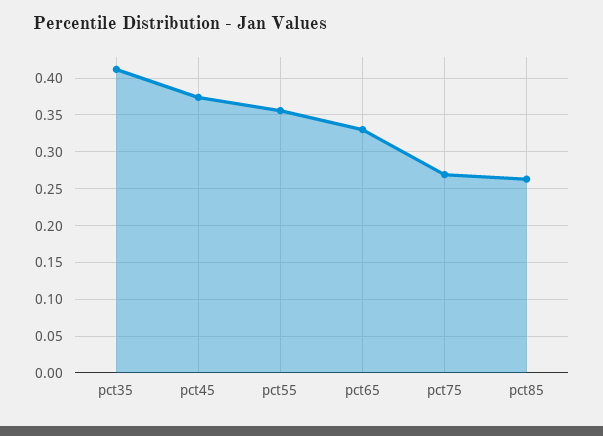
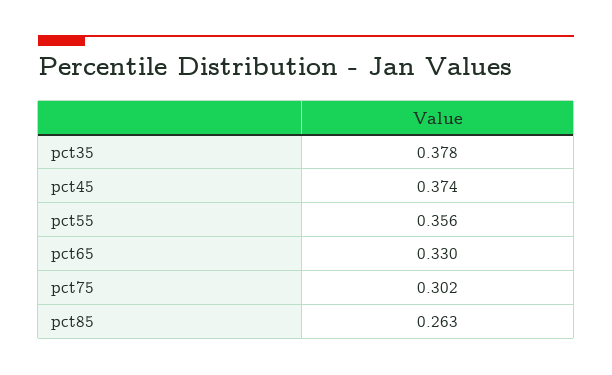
pct35: 0.41 -> 0.378
pct75: 0.27 -> 0.302

